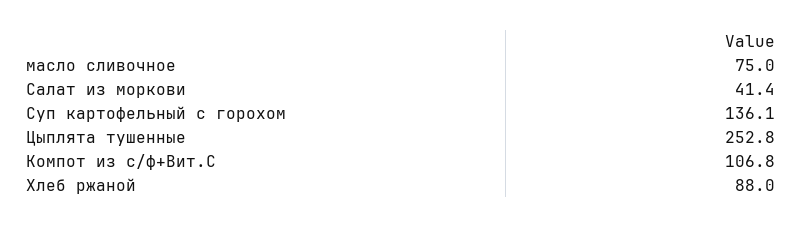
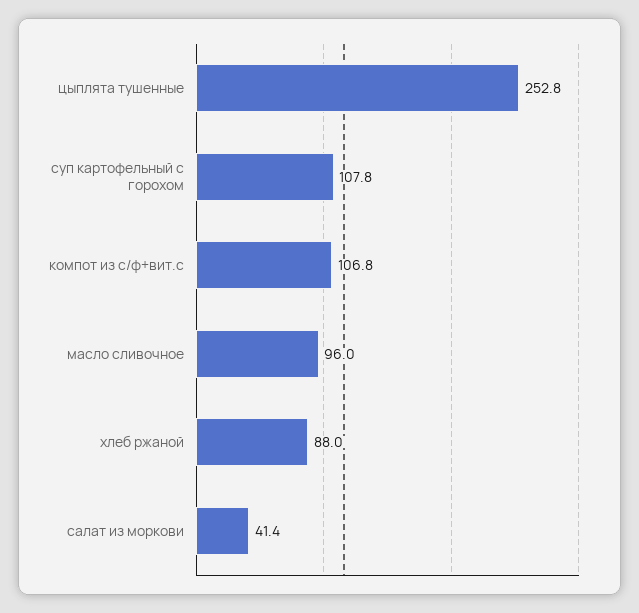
масло сливочное: 75 -> 96
Суп картофельный с горохом: 136.1 -> 107.8

